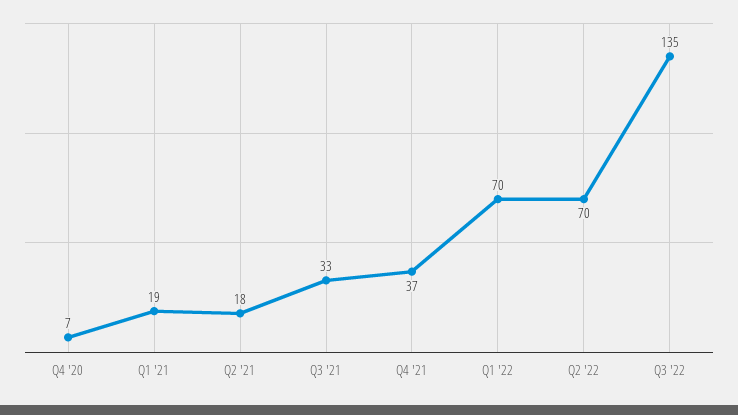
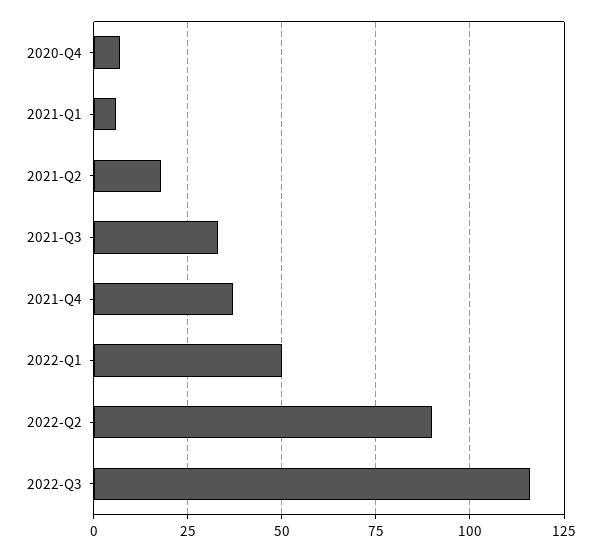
Q1 '21: 19 -> 5
Q1 '22: 70 -> 50
Q2 '22: 70 -> 90
Q3 '22: 135 -> 115

